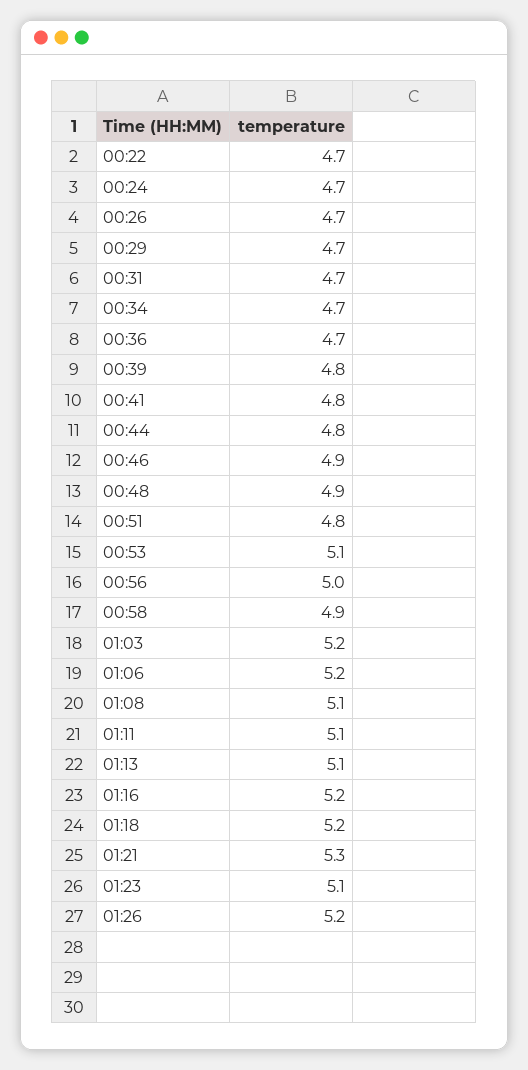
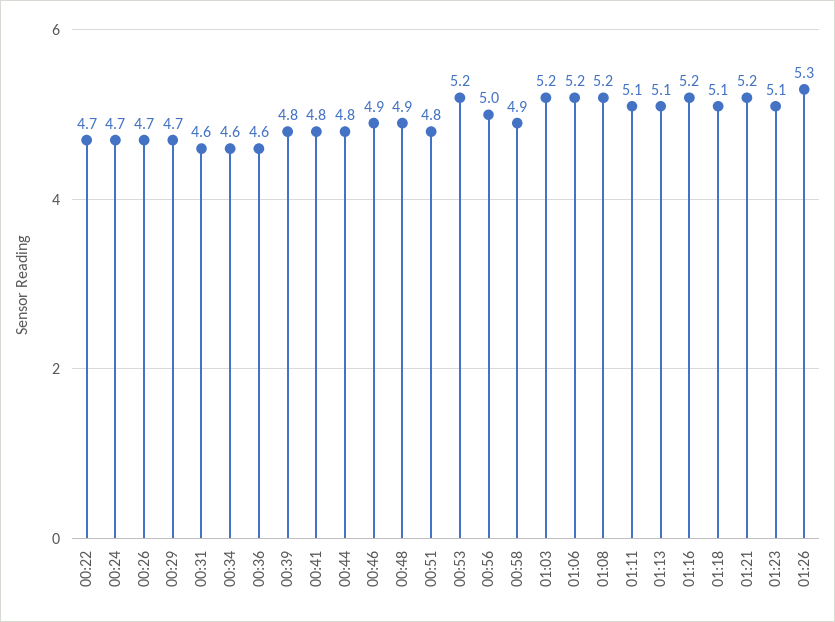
00:31: 4.7 -> 4.6
00:34: 4.7 -> 4.6
00:36: 4.7 -> 4.6
00:53: 5.1 -> 5.2
01:08: 5.1 -> 5.2
01:18: 5.2 -> 5.1
01:21: 5.3 -> 5.2
01:26: 5.2 -> 5.3

